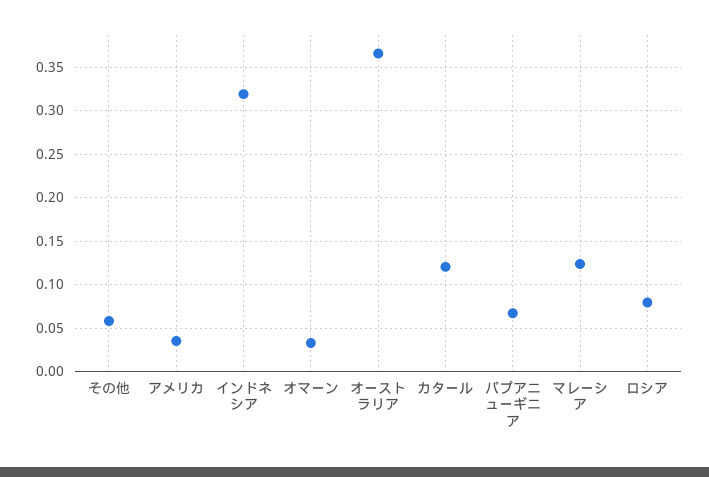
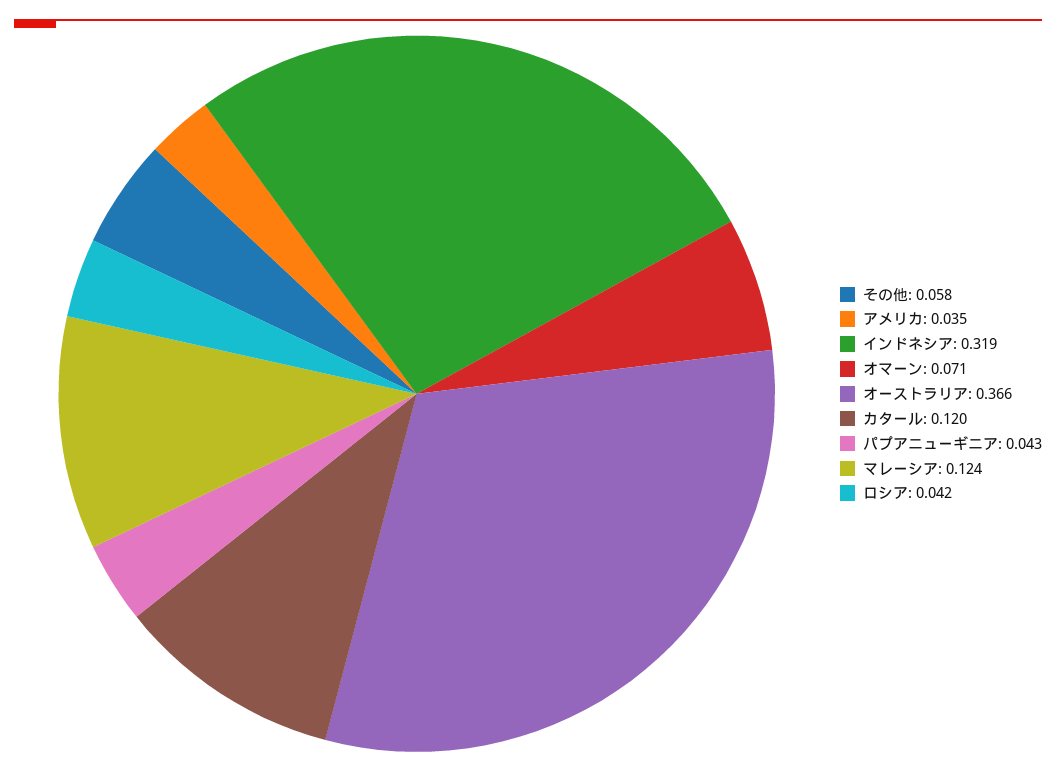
オマーン: 0.03 -> 0.071
パプアニューギニア: 0.07 -> 0.043
ロシア: 0.08 -> 0.042

